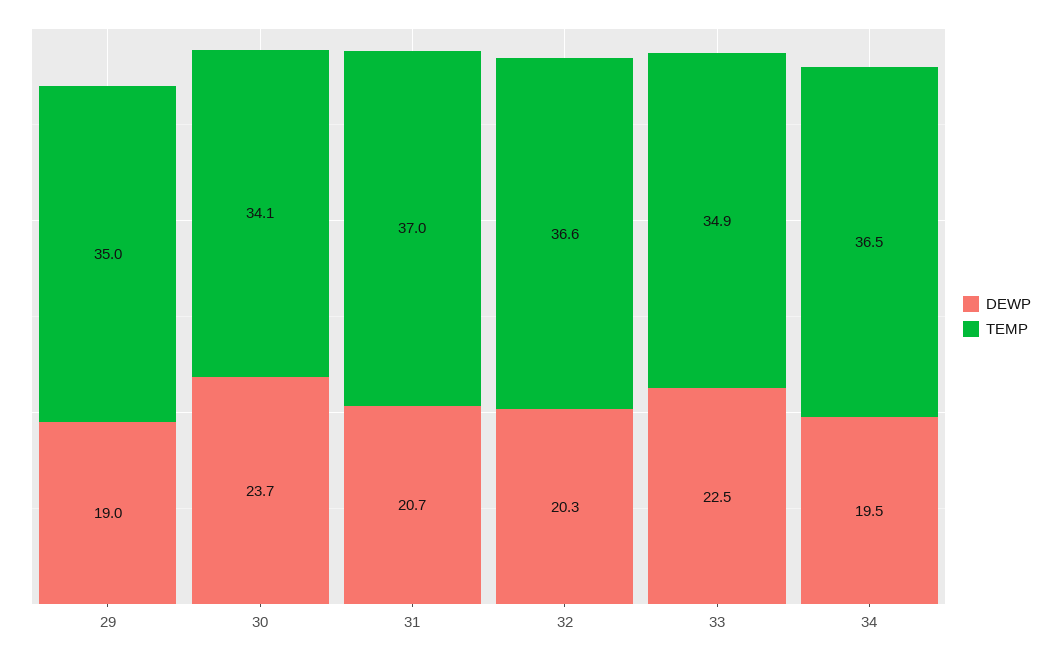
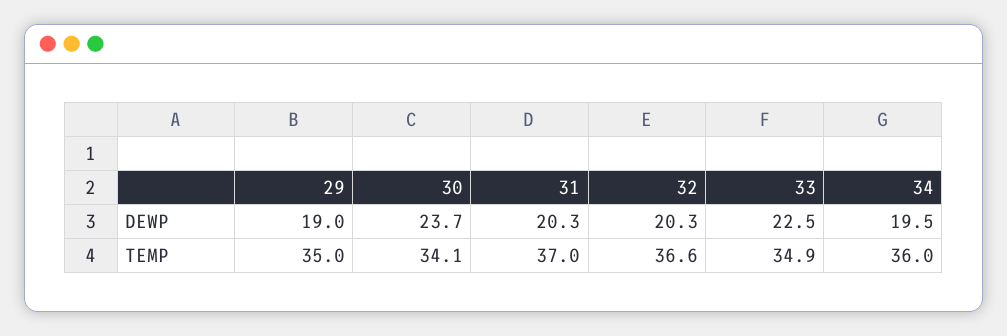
DEWP, 31: 20.7 -> 20.3
TEMP, 34: 36.5 -> 36

